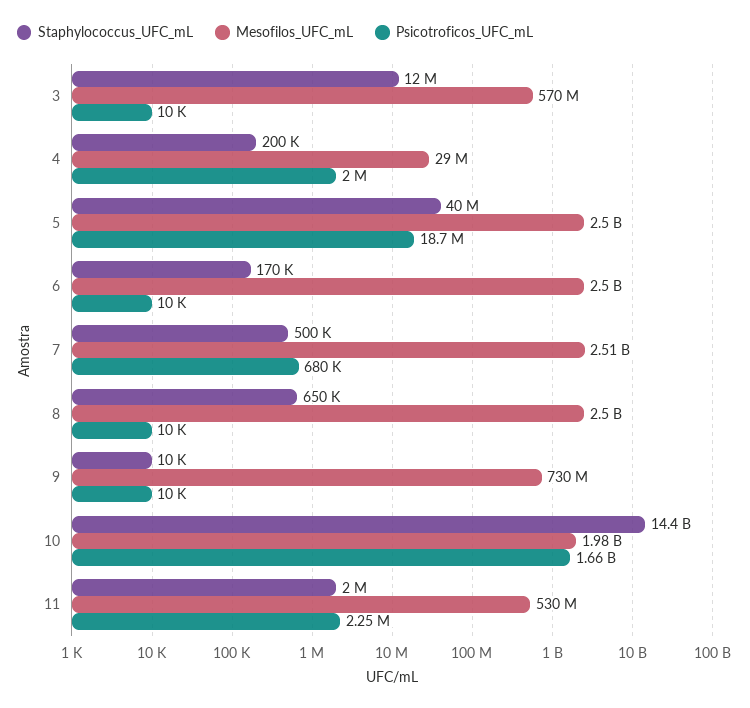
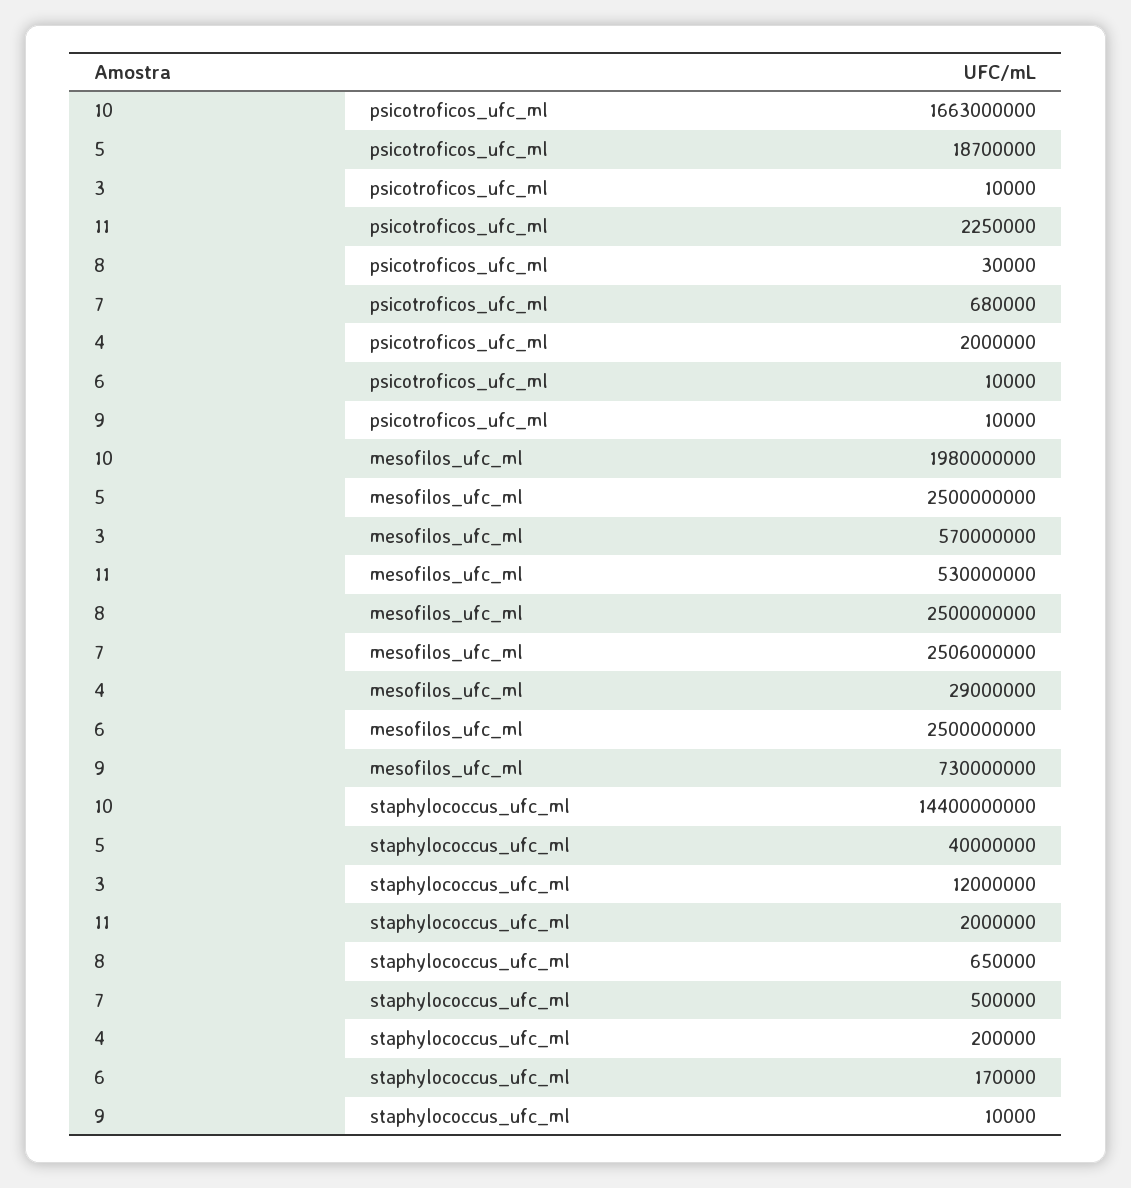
Psicotroficos_UFC_mL, 8: 10000 -> 30000

